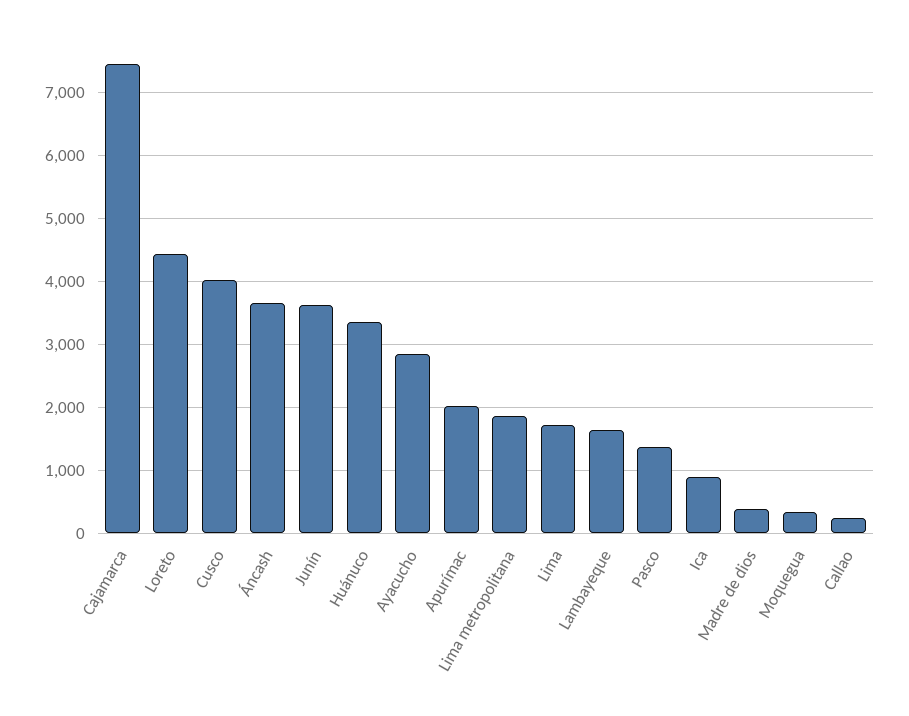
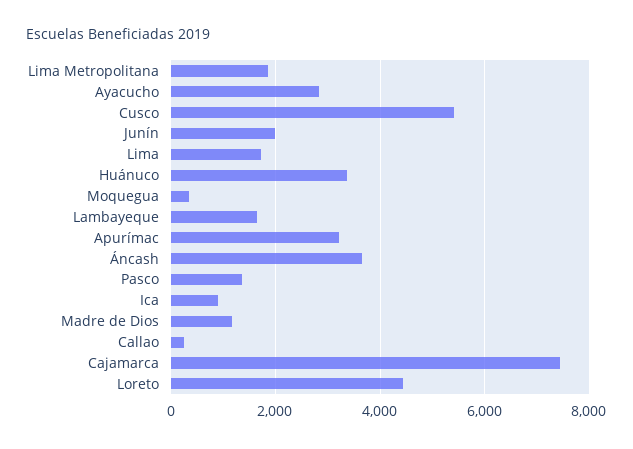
Cusco: 4000 -> 5400
Junín: 3600 -> 2000
Apurímac: 2000 -> 3200
Madre de dios: 400 -> 1200

